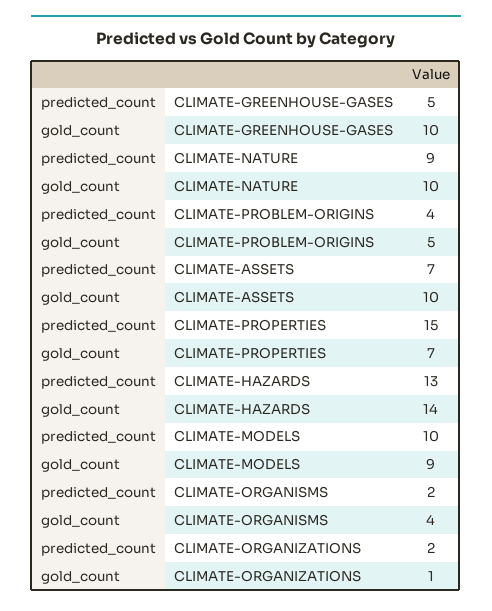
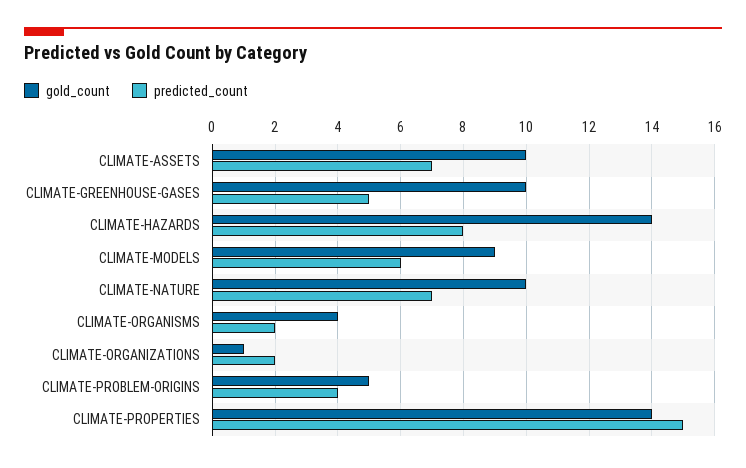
predicted_count, CLIMATE-NATURE: 9 -> 7
gold_count, CLIMATE-PROPERTIES: 7 -> 14
predicted_count, CLIMATE-HAZARDS: 13 -> 8
predicted_count, CLIMATE-MODELS: 10 -> 6

